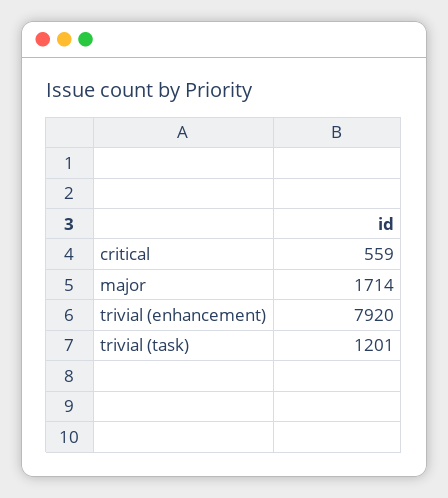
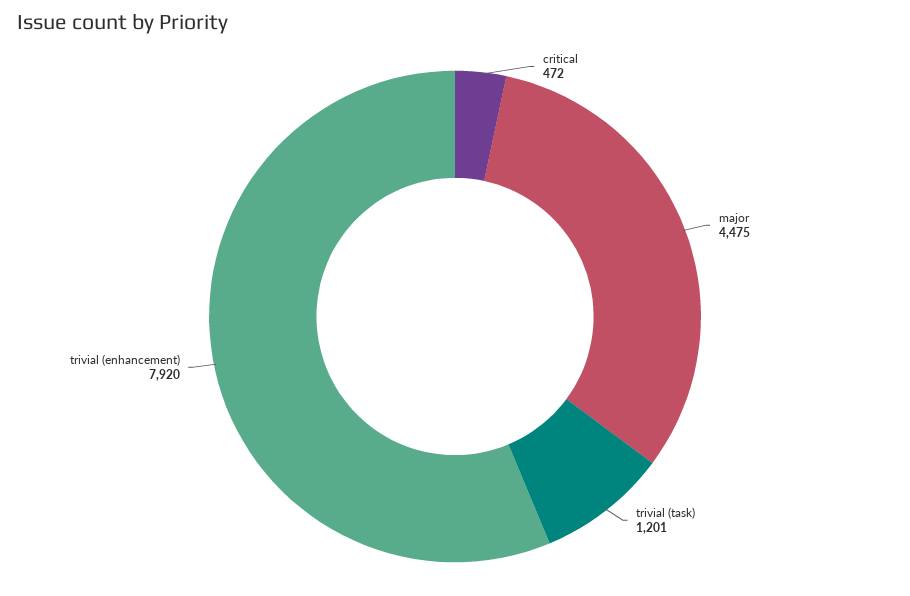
critical: 559 -> 472
major: 1714 -> 4475

